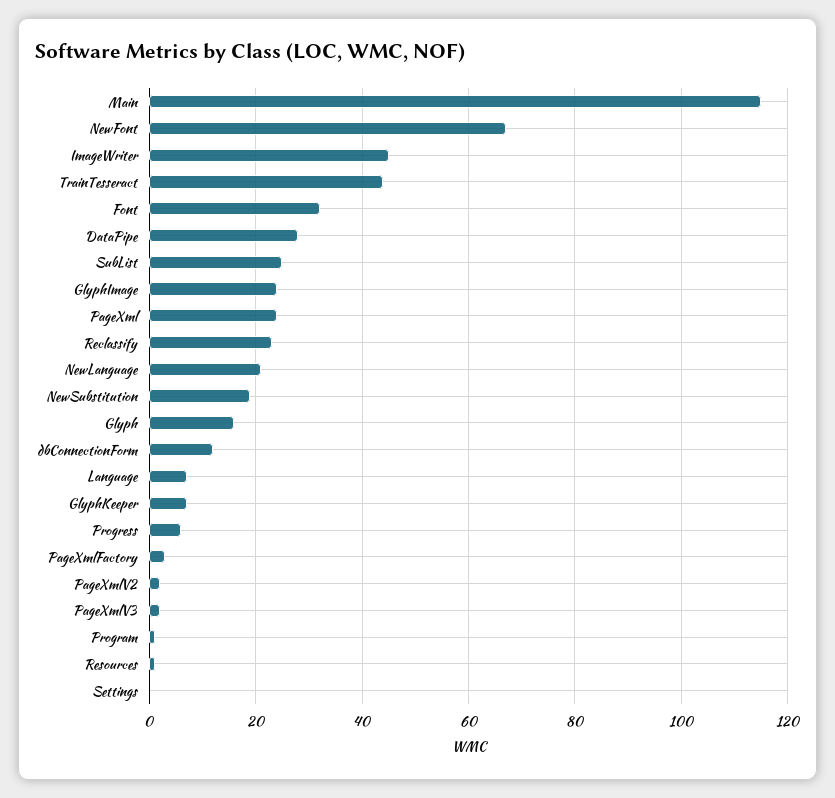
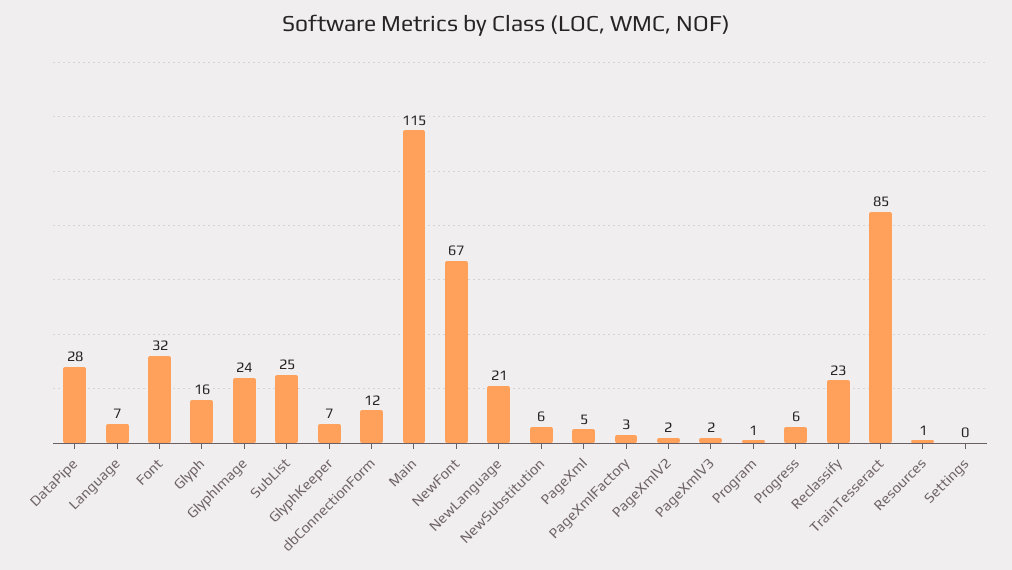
ImageWriter: 45 -> none
TrainTesseract: 45 -> 85
PageXml: 25 -> 5
NewSubstitution: 20 -> 6

